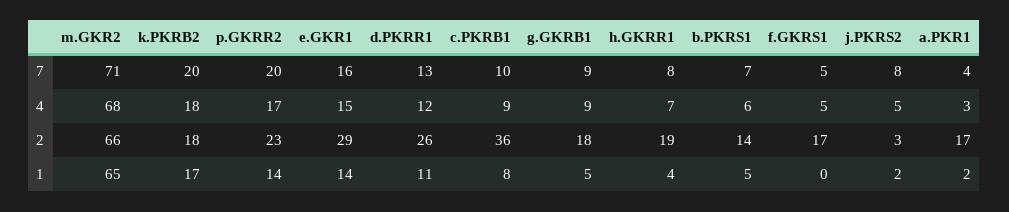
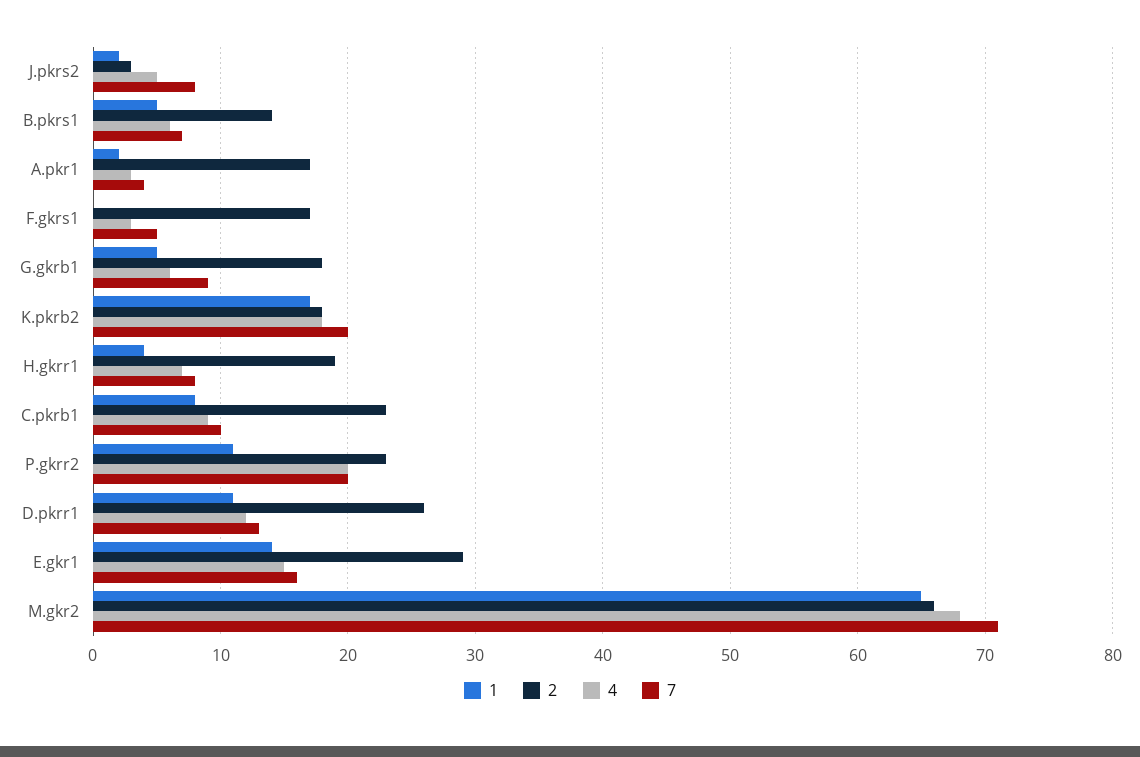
4, p.GKRR2: 17 -> 20
4, g.GKRB1: 9 -> 6
4, f.GKRS1: 5 -> 3
2, c.PKRB1: 36 -> 23
1, p.GKRR2: 14 -> 11

